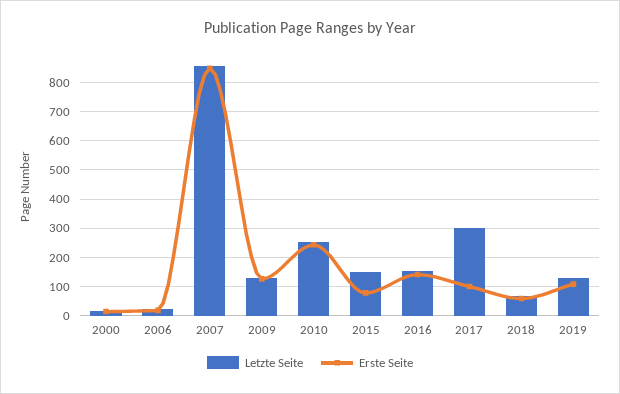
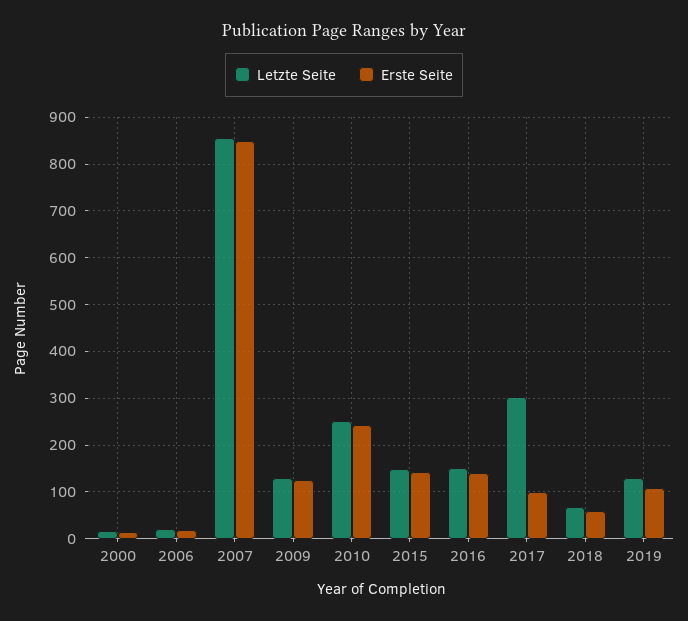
Erste Seite, 2015: 75 -> 140

